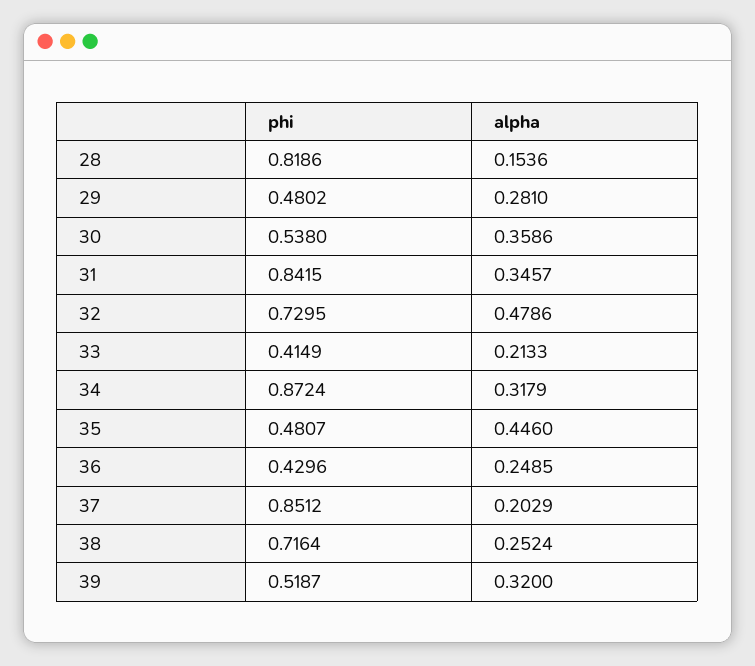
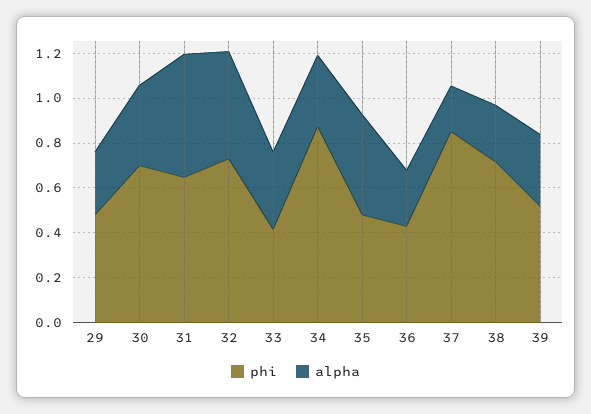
phi, 28: 0.8186 -> none
alpha, 28: 0.1536 -> none
phi, 30: 0.538 -> 0.7
phi, 31: 0.8415 -> 0.65
alpha, 31: 0.3457 -> 0.55
alpha, 33: 0.2133 -> 0.35

